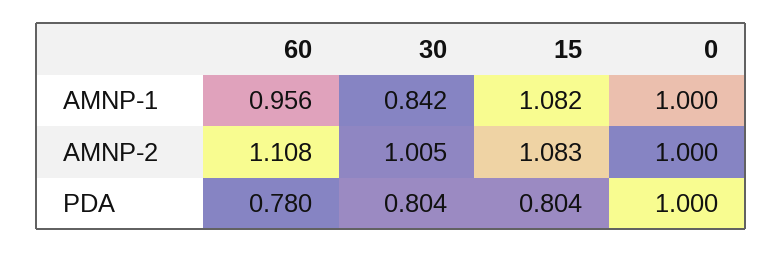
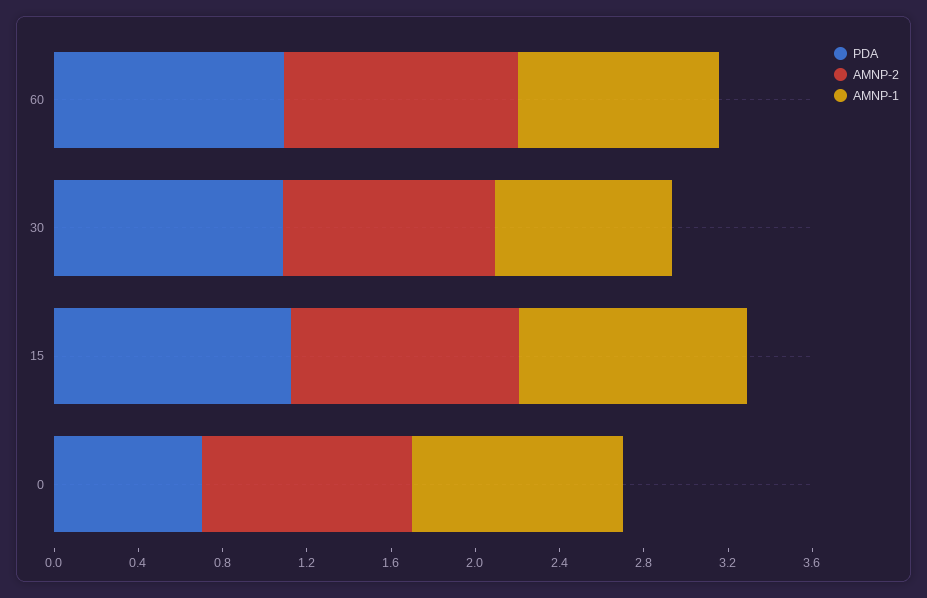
PDA, 60: 0.78 -> 1.1
PDA, 30: 0.804 -> 1.1
PDA, 15: 0.804 -> 1.1
PDA, 0: 1 -> 0.7

